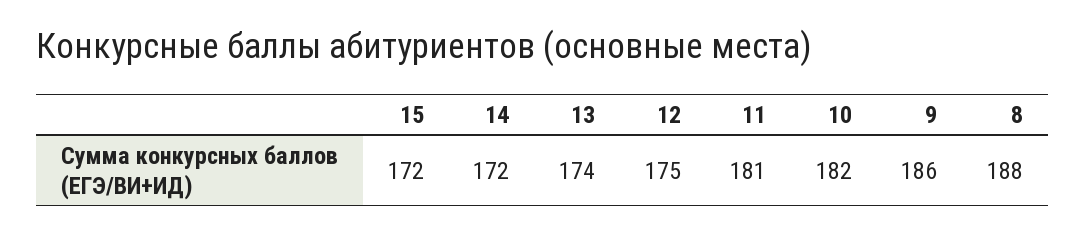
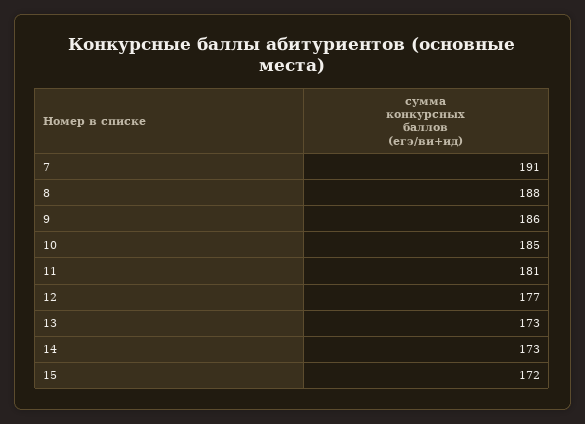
14: 172 -> 173
13: 174 -> 173
12: 175 -> 177
10: 182 -> 185
7: none -> 191

